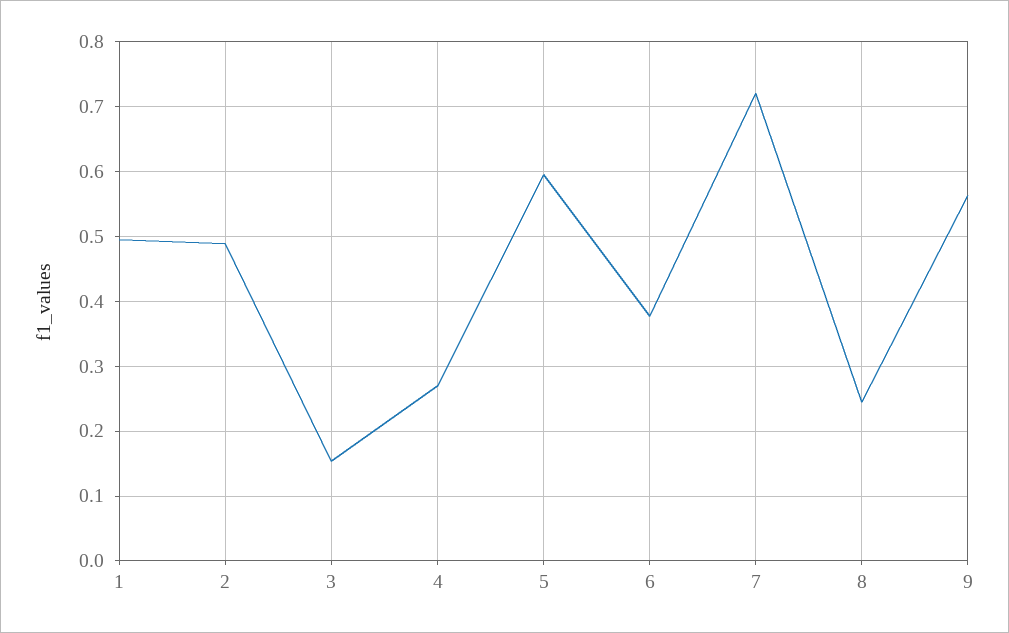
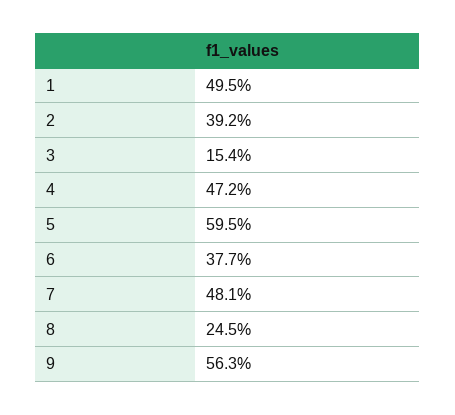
2: 0.49 -> 0.392
4: 0.27 -> 0.472
7: 0.72 -> 0.481

